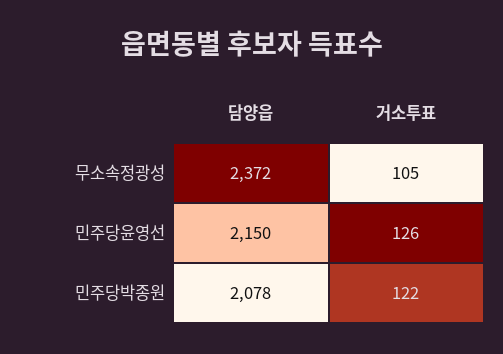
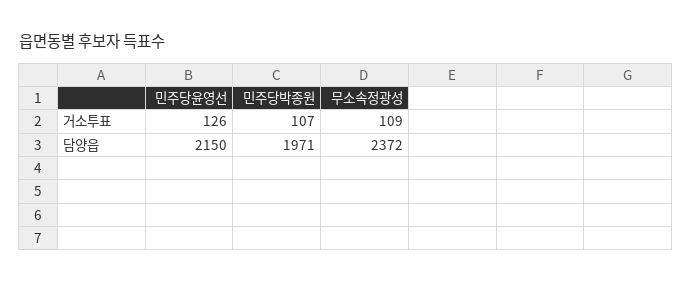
거소투표, 무소속정광성: 105 -> 109
담양읍, 민주당박종원: 2078 -> 1971
거소투표, 민주당박종원: 122 -> 107

